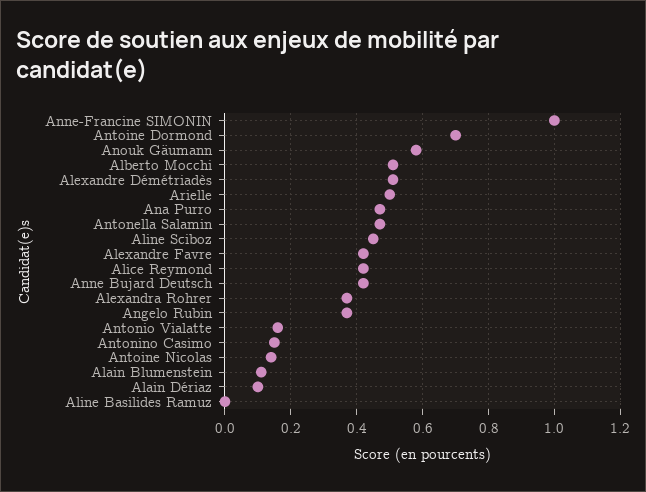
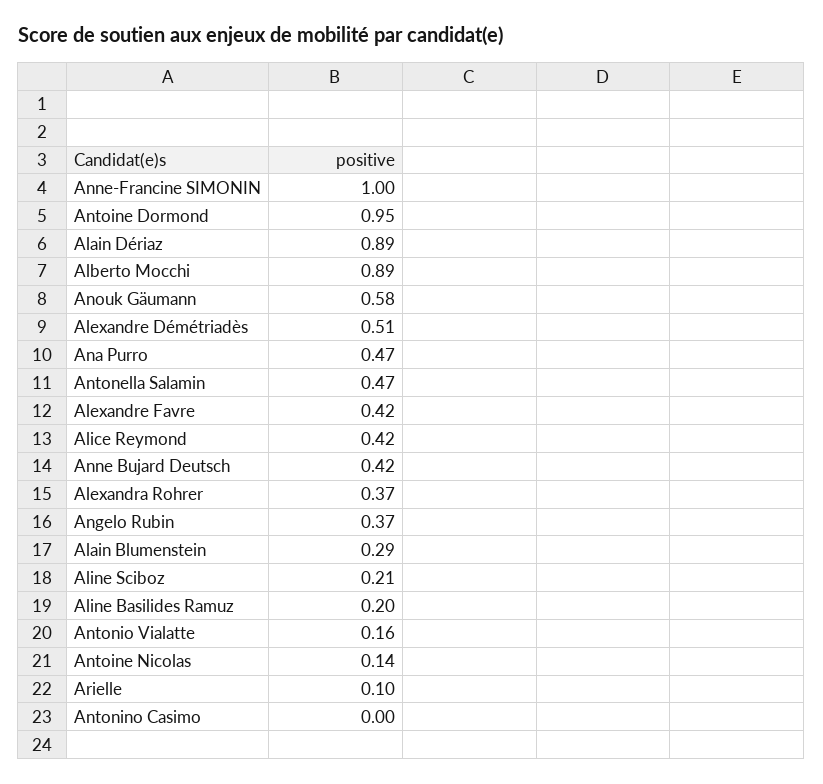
Antoine Dormond: 0.7 -> 0.95
Alberto Mocchi: 0.5 -> 0.89
Arielle: 0.5 -> 0.1
Aline Sciboz: 0.45 -> 0.21
Antonino Casimo: 0.15 -> 0
Alain Blumenstein: 0.1 -> 0.29
Alain Dériaz: 0.1 -> 0.89
Aline Basilides Ramuz: 0 -> 0.2

